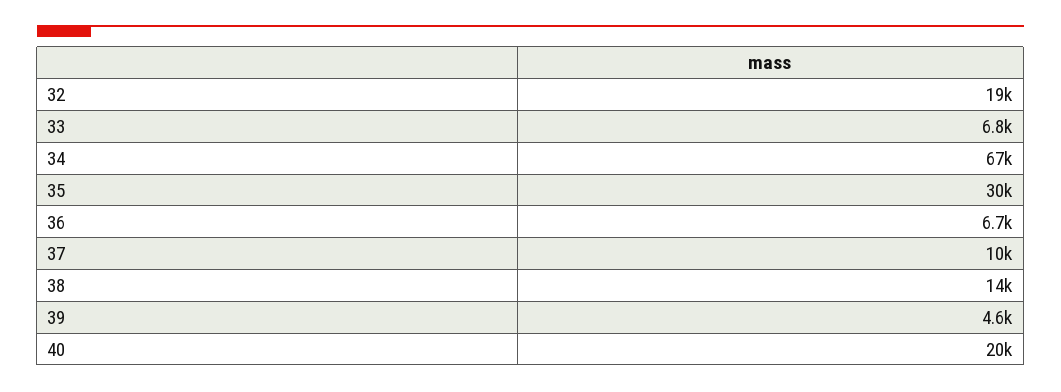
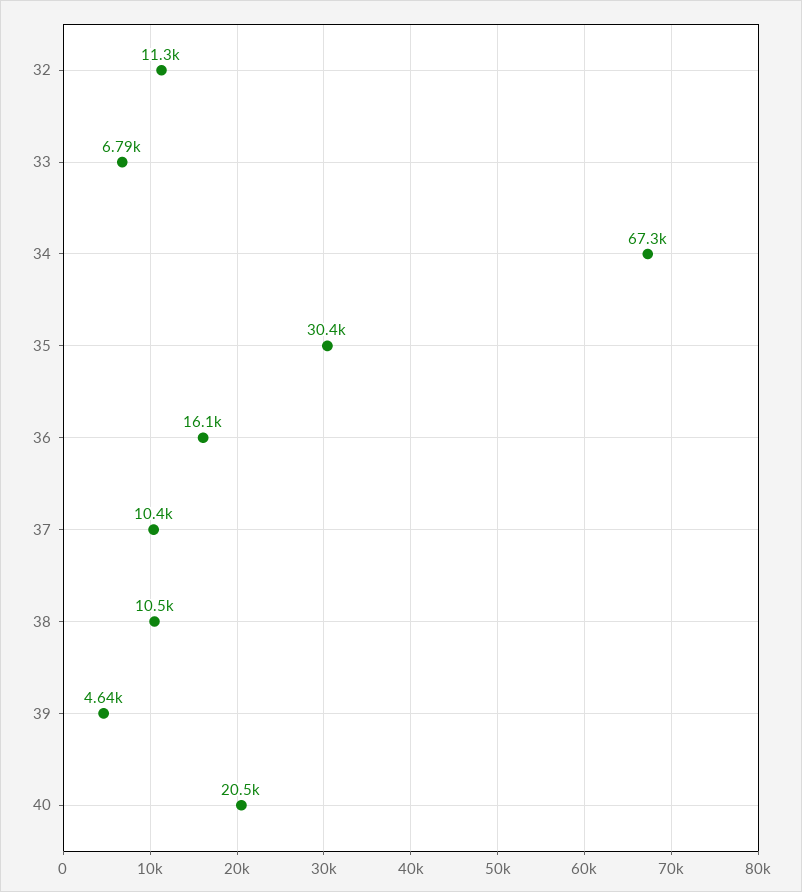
32: 19000 -> 11300
36: 6700 -> 16100
38: 14000 -> 10500

